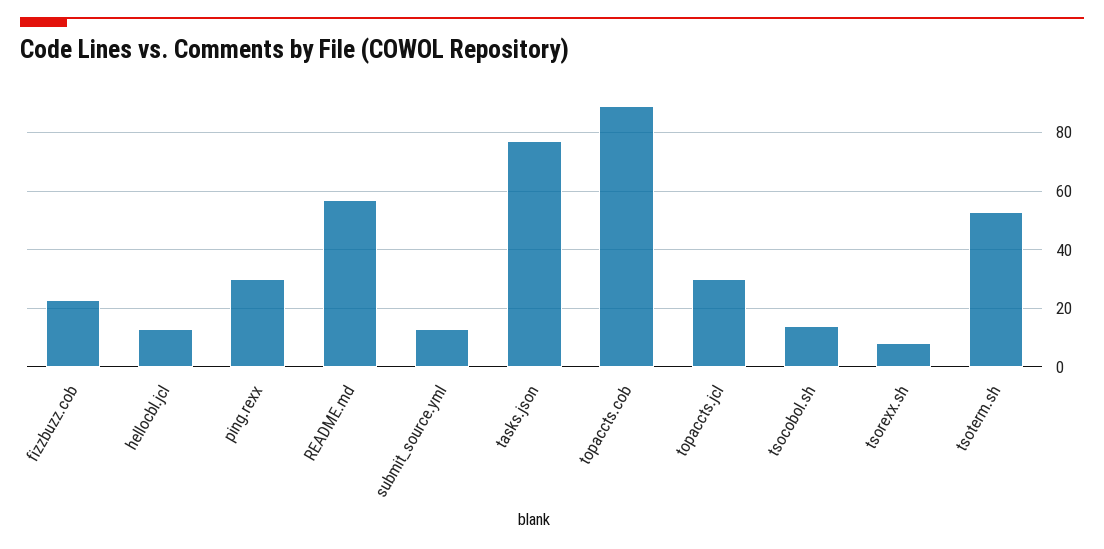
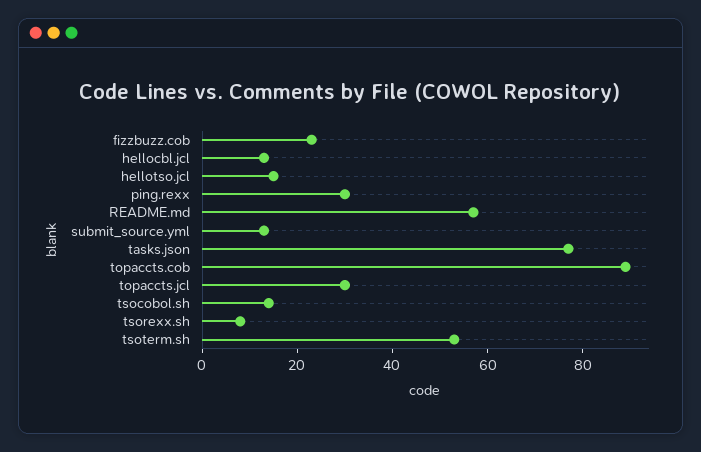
hellotso.jcl: none -> 15

